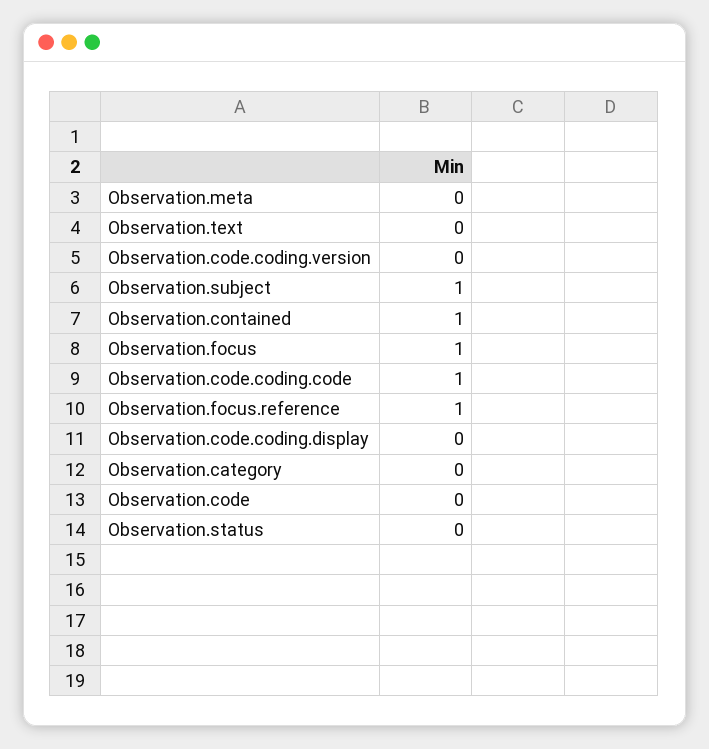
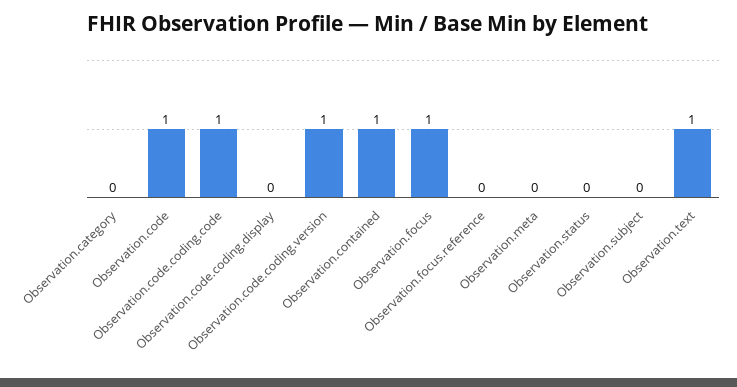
Observation.text: 0 -> 1
Observation.code.coding.version: 0 -> 1
Observation.subject: 1 -> 0
Observation.focus.reference: 1 -> 0
Observation.code: 0 -> 1

